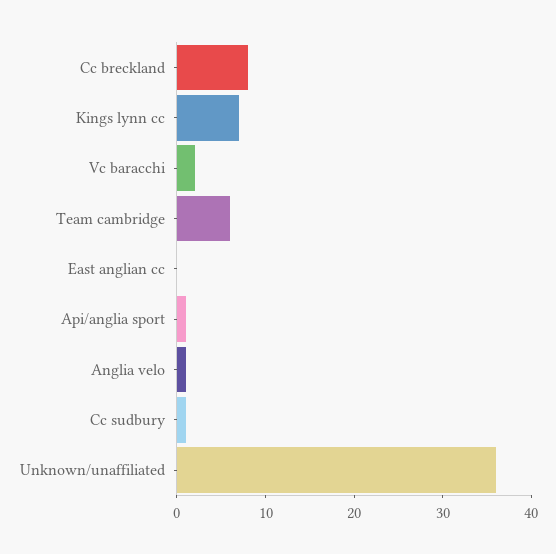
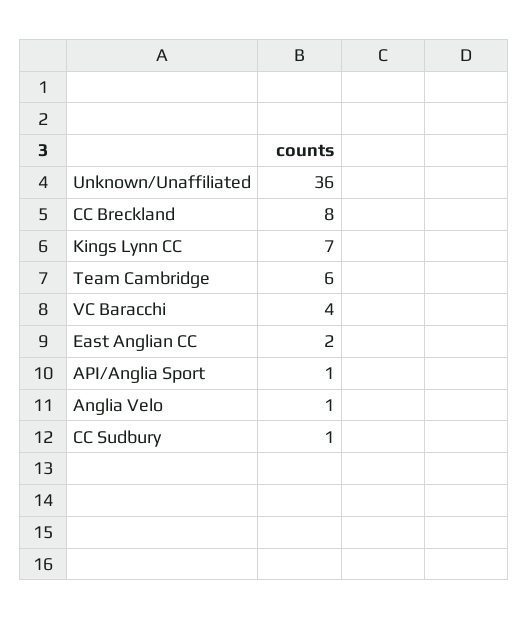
Vc baracchi: 2 -> 4
East anglian cc: 0 -> 2

